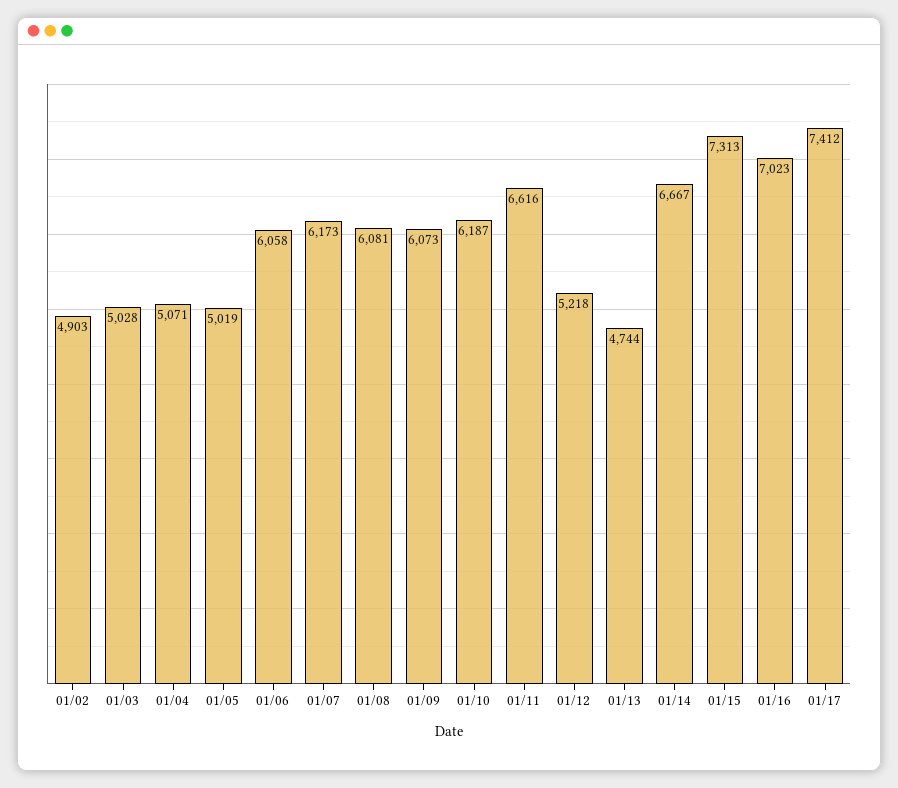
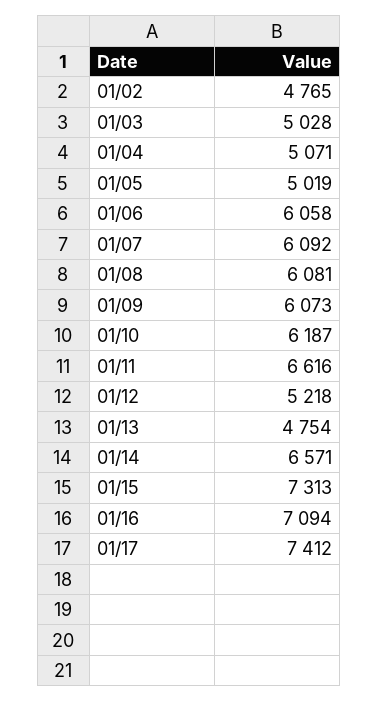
01/02: 4903 -> 4765
01/07: 6173 -> 6092
01/13: 4744 -> 4754
01/14: 6667 -> 6571
01/16: 7023 -> 7094

